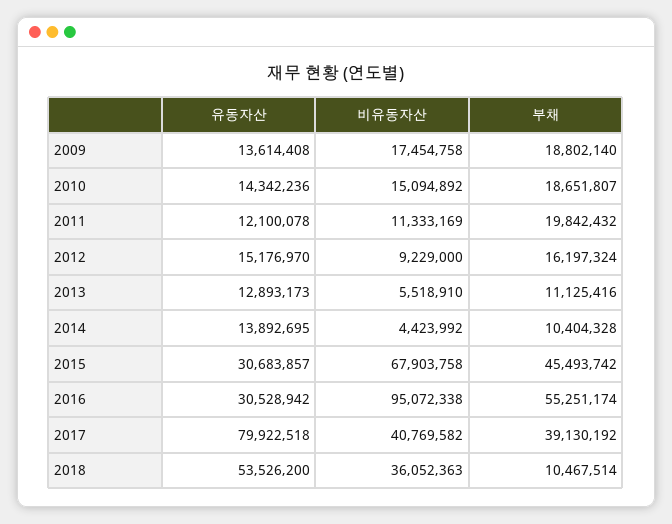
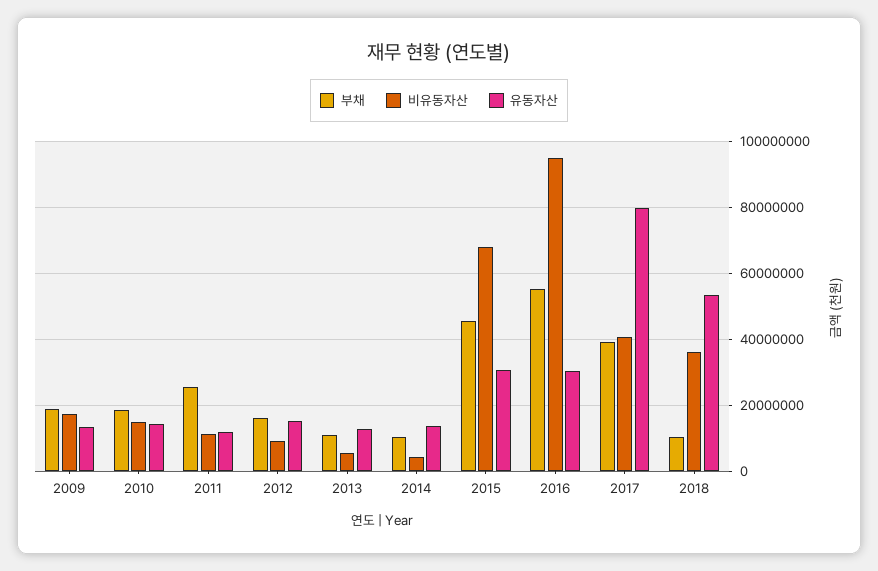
부채, 2011: 19842432 -> 26000000

